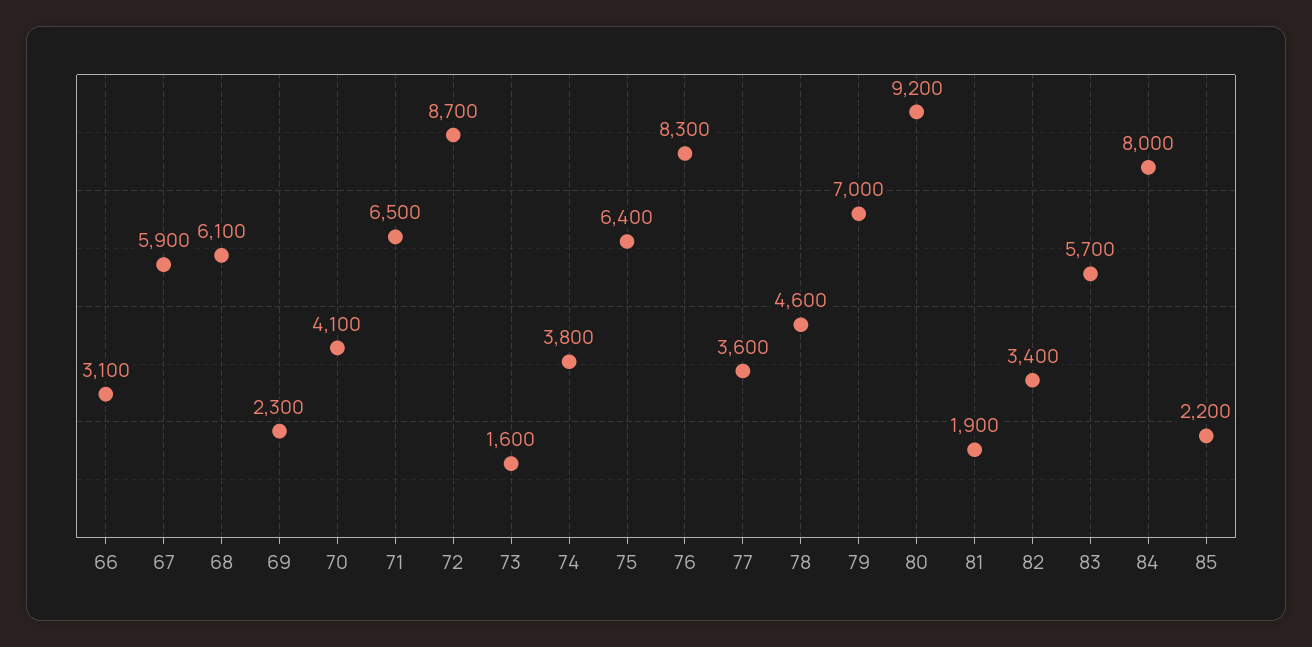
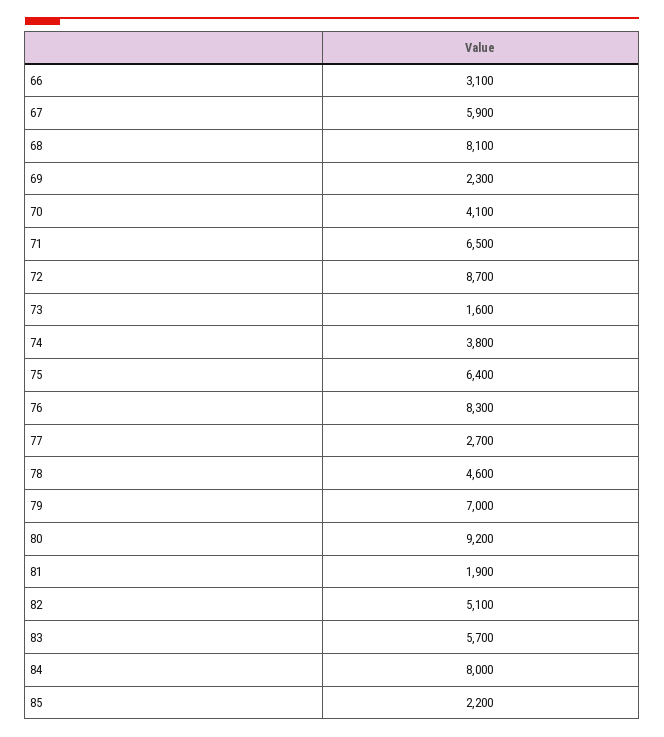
68: 6100 -> 8100
77: 3600 -> 2700
82: 3400 -> 5100

